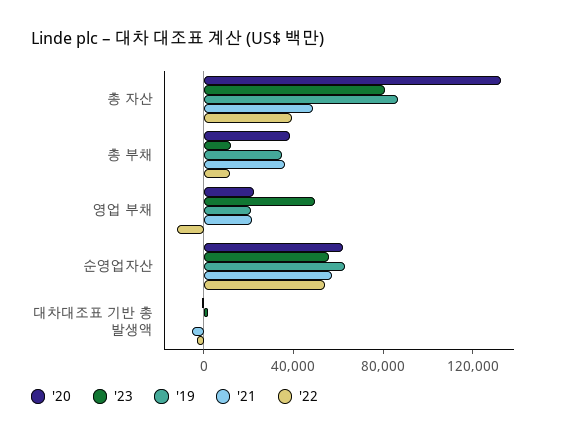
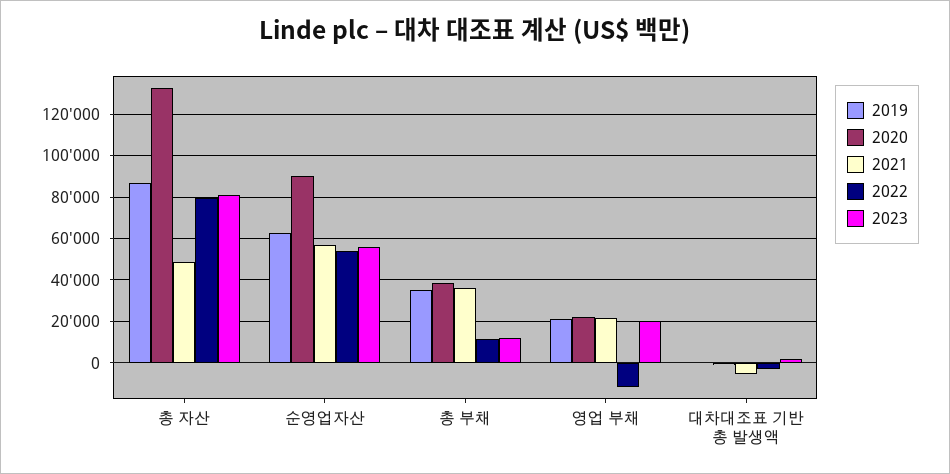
'22, 총 자산: 40000 -> 80000
'23, 영업 부채: 50000 -> 20000
'20, 순영업자산: 60000 -> 90000

